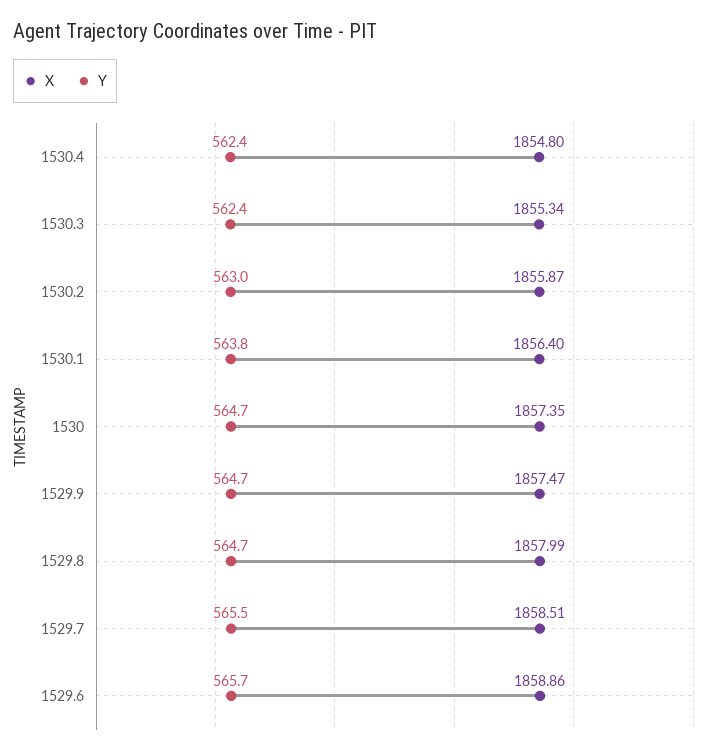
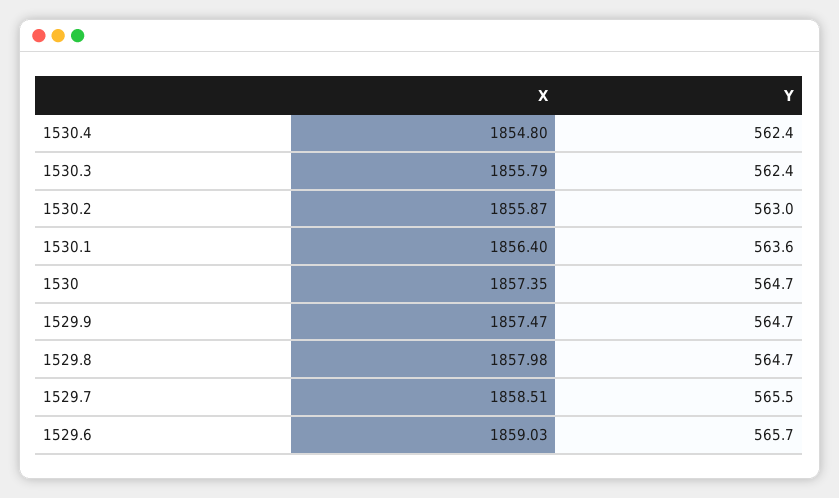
X, 1530.3: 1855.34 -> 1855.79
Y, 1530.1: 563.8 -> 563.6
X, 1529.8: 1857.99 -> 1857.98
X, 1529.6: 1858.86 -> 1859.03

